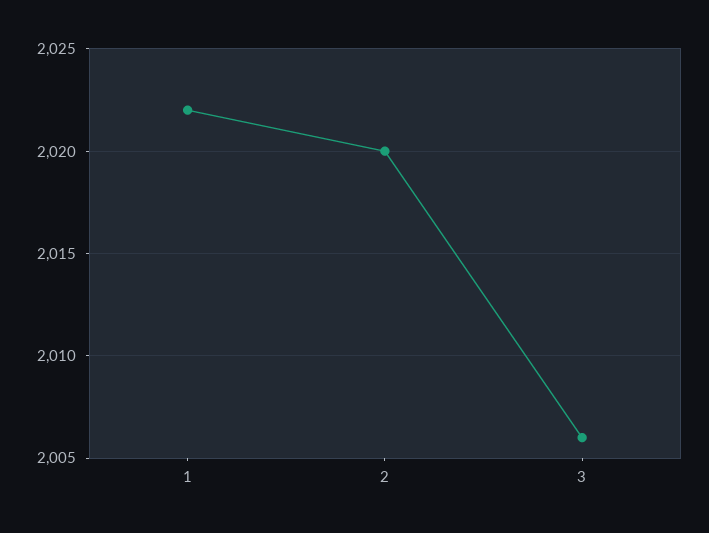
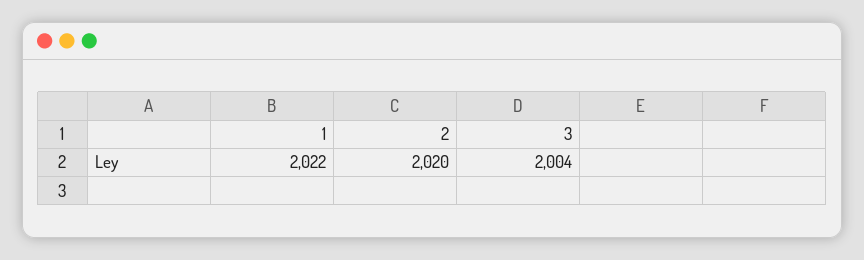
3: 2006 -> 2004

